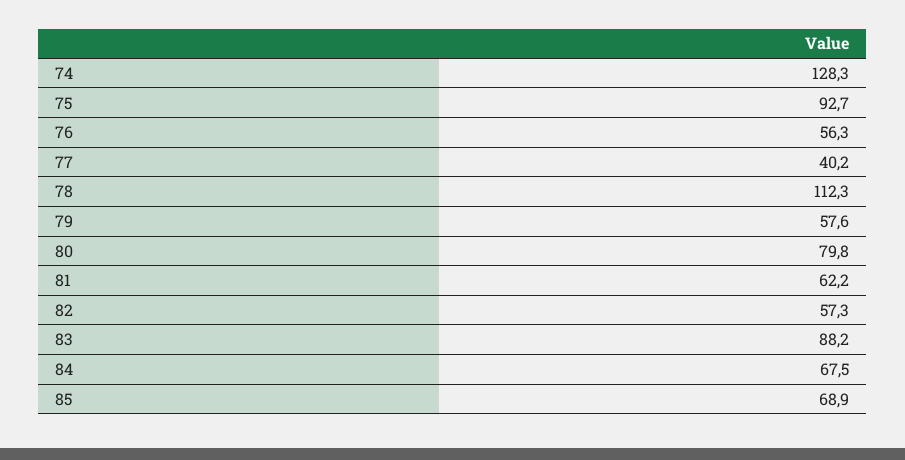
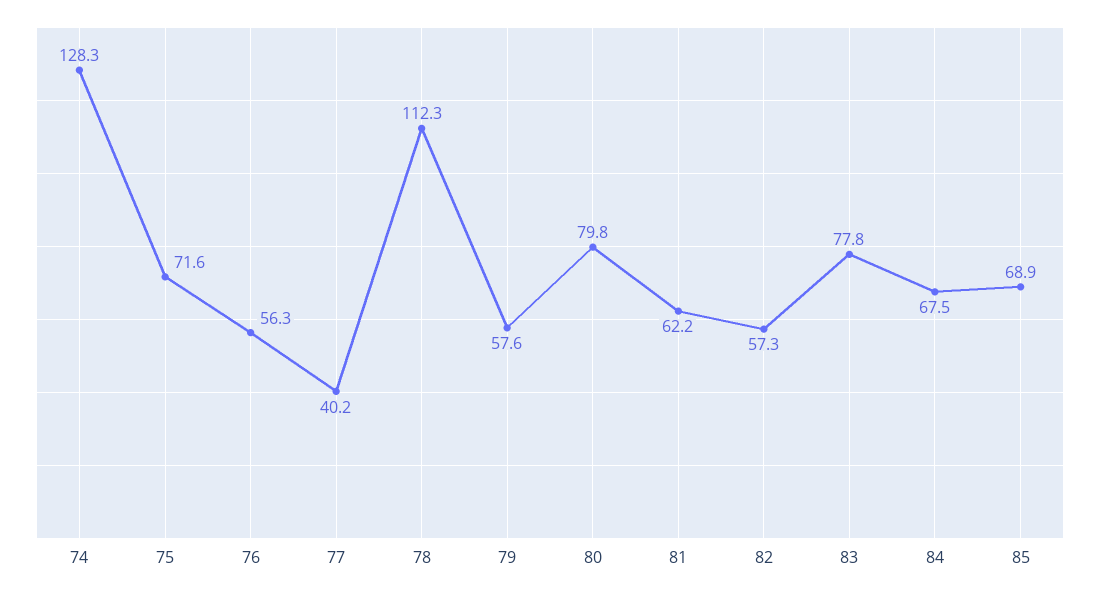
75: 92.7 -> 71.6
83: 88.2 -> 77.8

